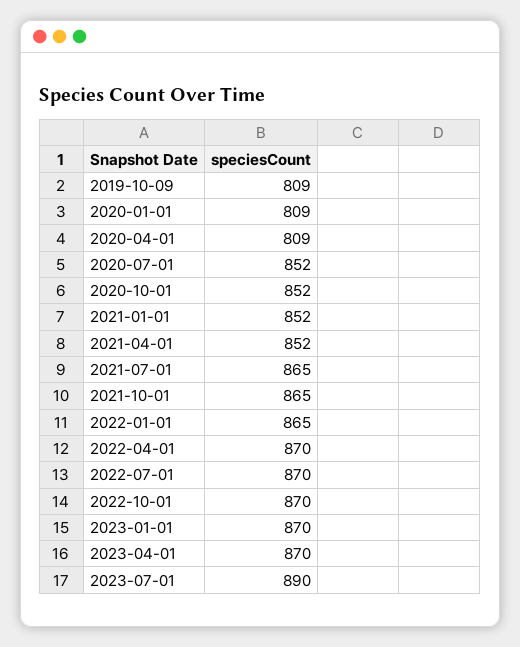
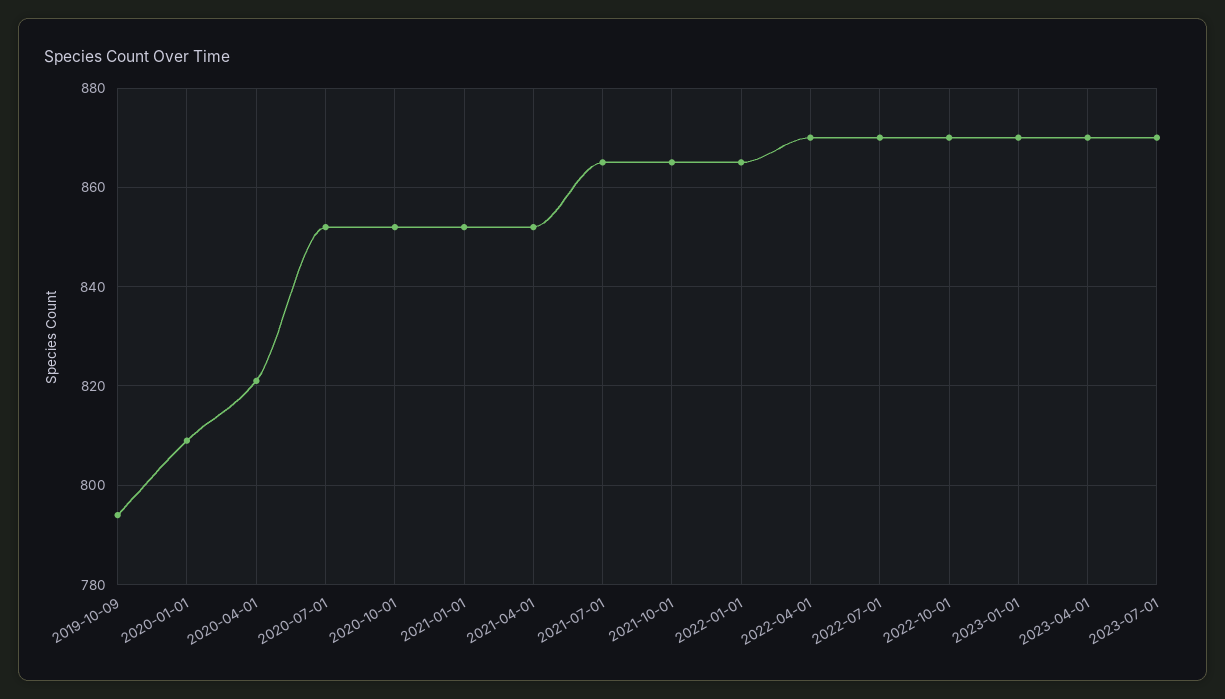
2019-10-09: 809 -> 795
2020-04-01: 809 -> 820
2023-07-01: 890 -> 870

